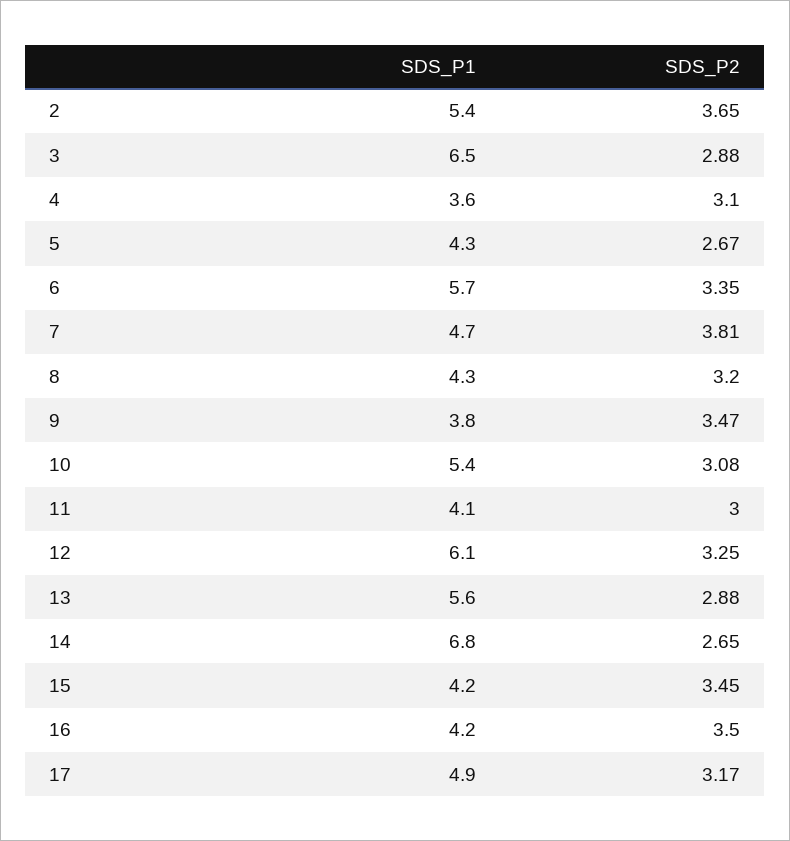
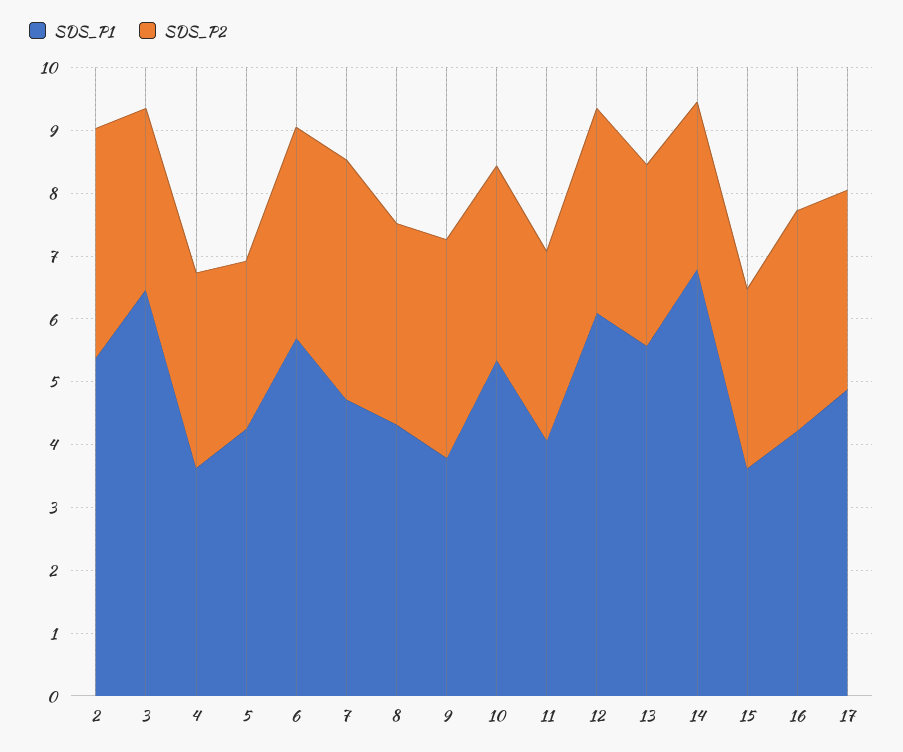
SDS_P1, 15: 4.2 -> 3.6
SDS_P2, 15: 3.45 -> 2.8

